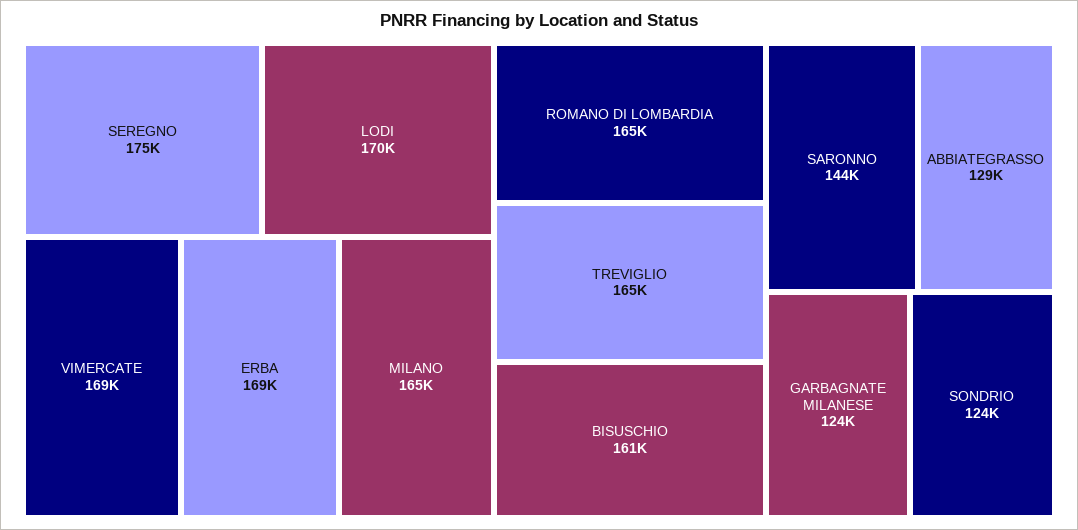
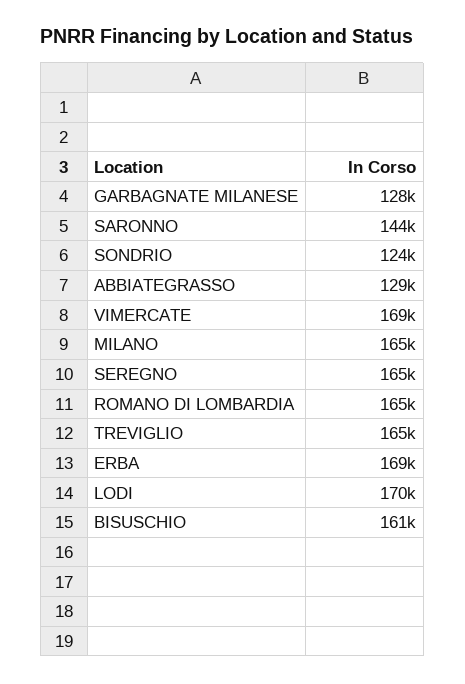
SEREGNO: 175000 -> 165000
GARBAGNATE MILANESE: 124000 -> 128000

